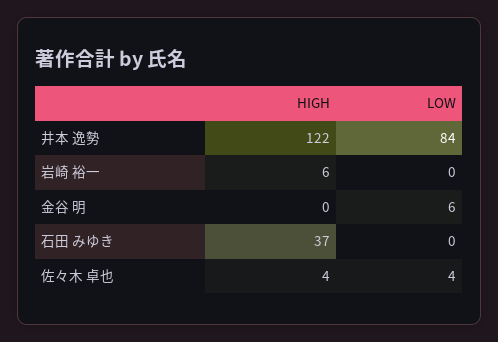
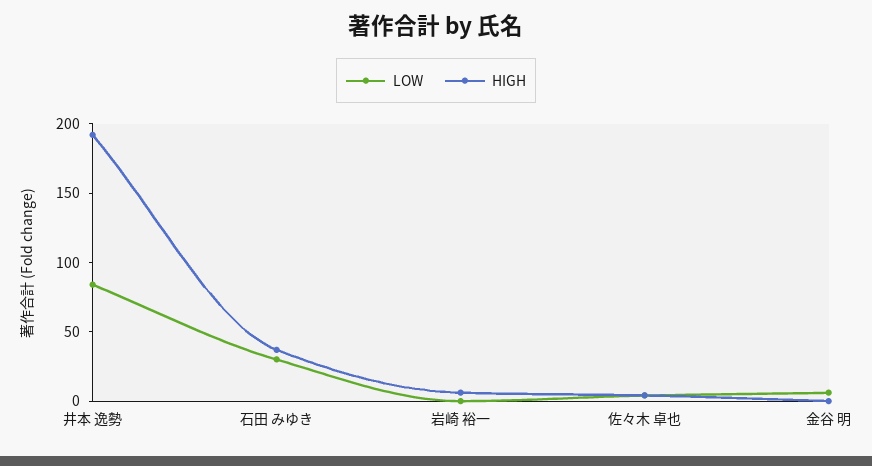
HIGH, 井本 逸勢: 122 -> 190
LOW, 石田 みゆき: 0 -> 30

